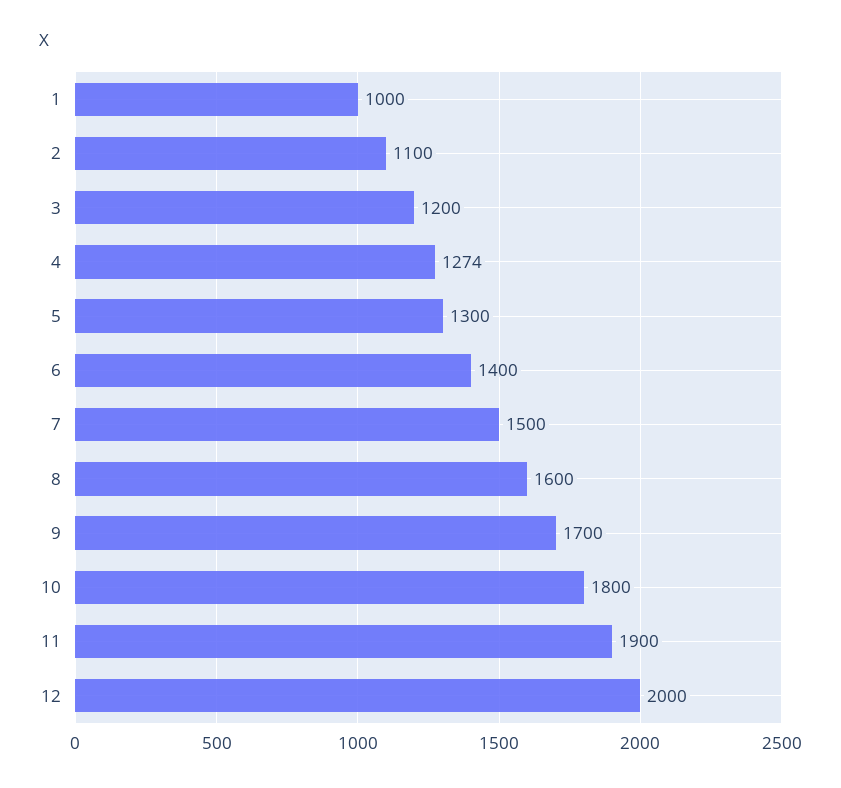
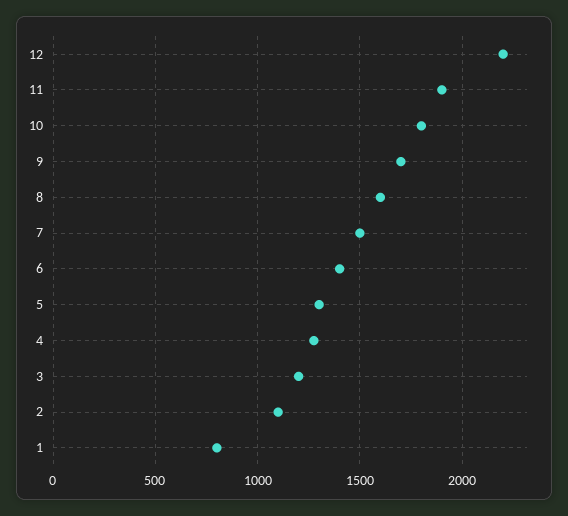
1: 1000 -> 800
12: 2000 -> 2200

